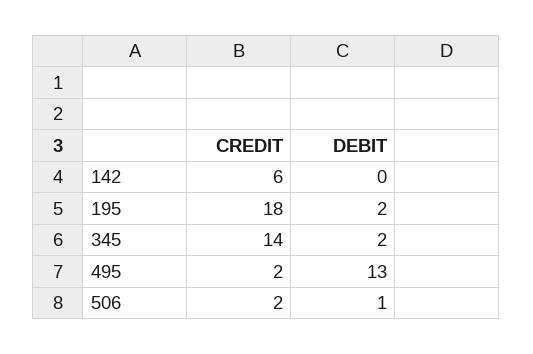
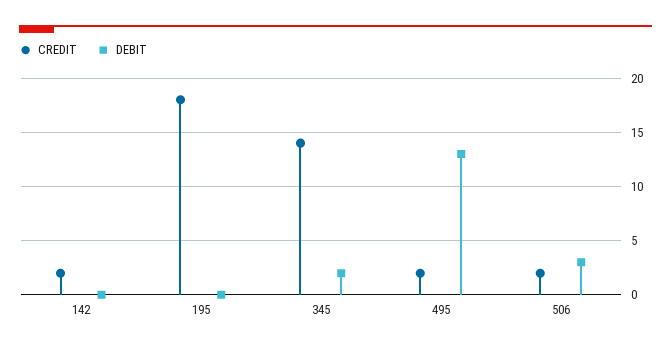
CREDIT, 142: 6 -> 2
DEBIT, 195: 2 -> 0
DEBIT, 506: 1 -> 3

